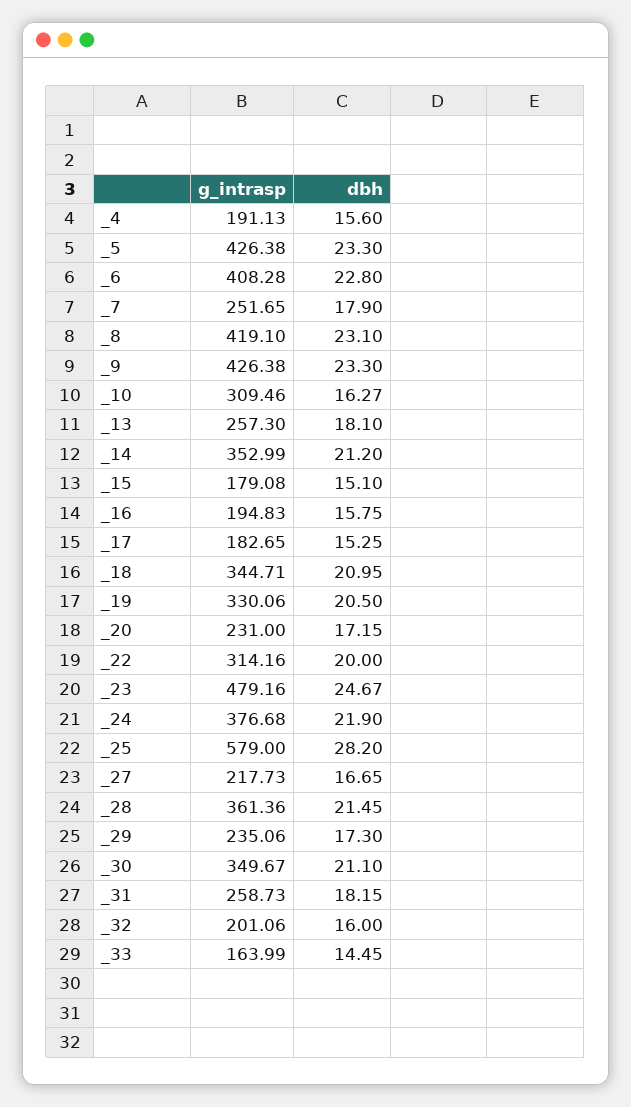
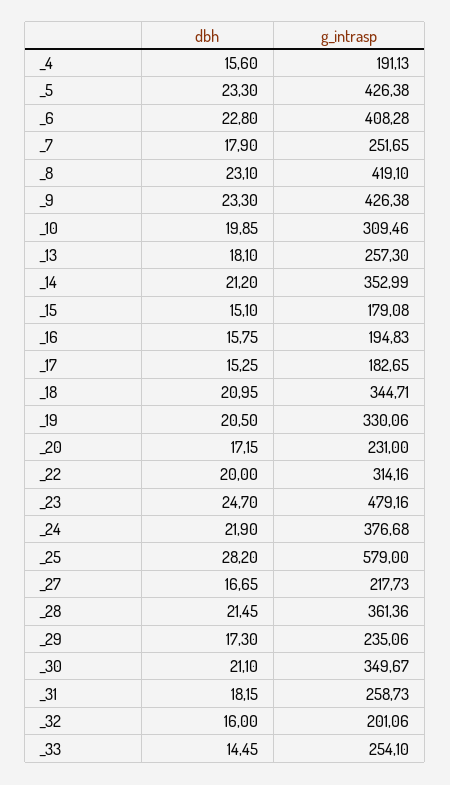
dbh, _10: 16.27 -> 19.85
dbh, _23: 24.67 -> 24.7
g_intrasp, _33: 163.99 -> 254.1

